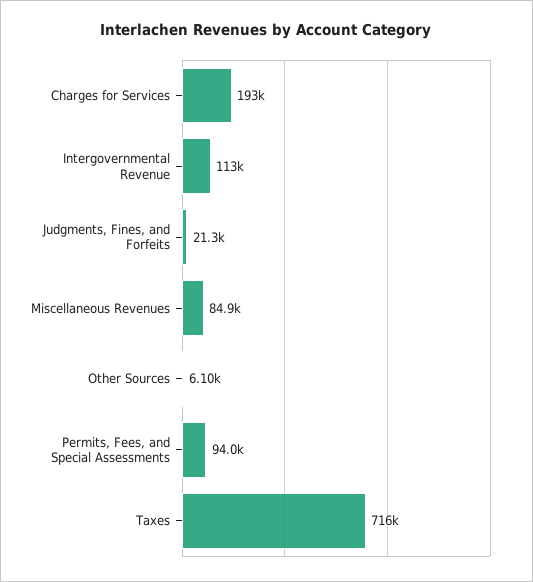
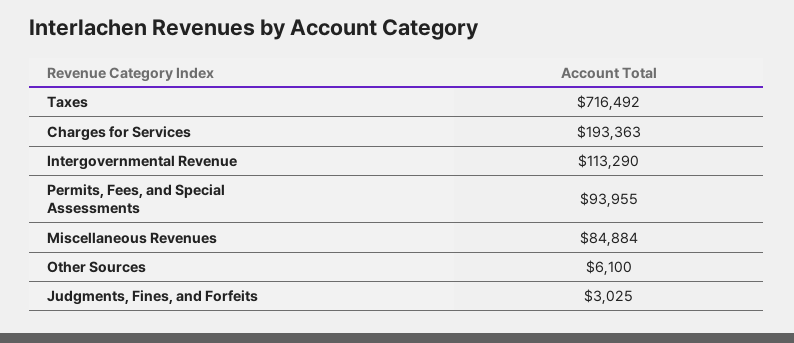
Judgments, Fines, and Forfeits: 21300 -> 3025

